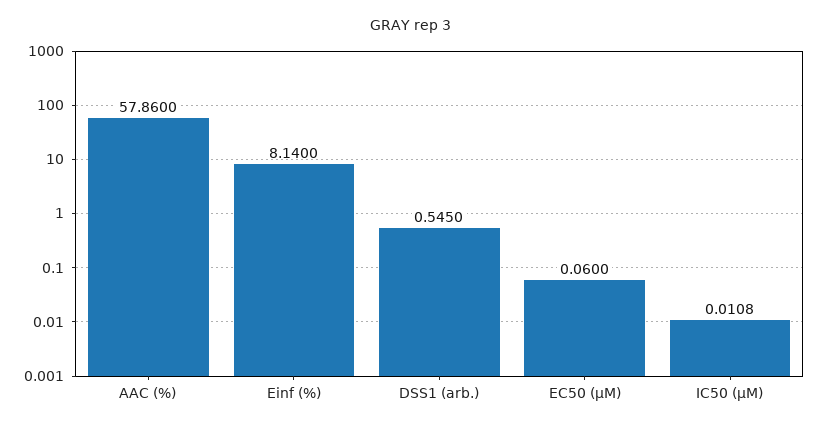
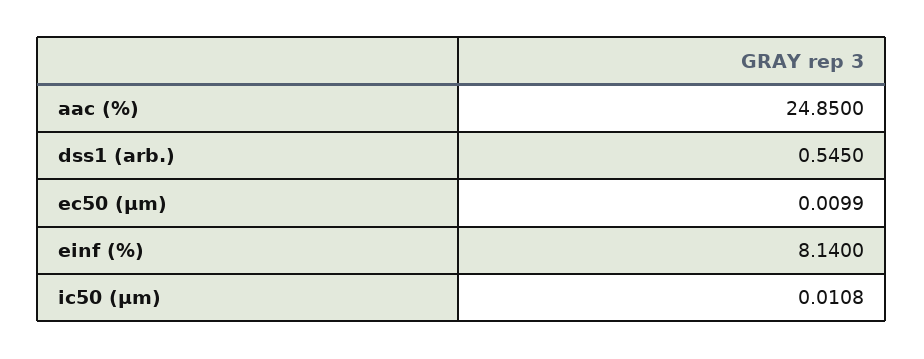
AAC (%): 57.86 -> 24.85
EC50 (µM): 0.06 -> 0.0099

